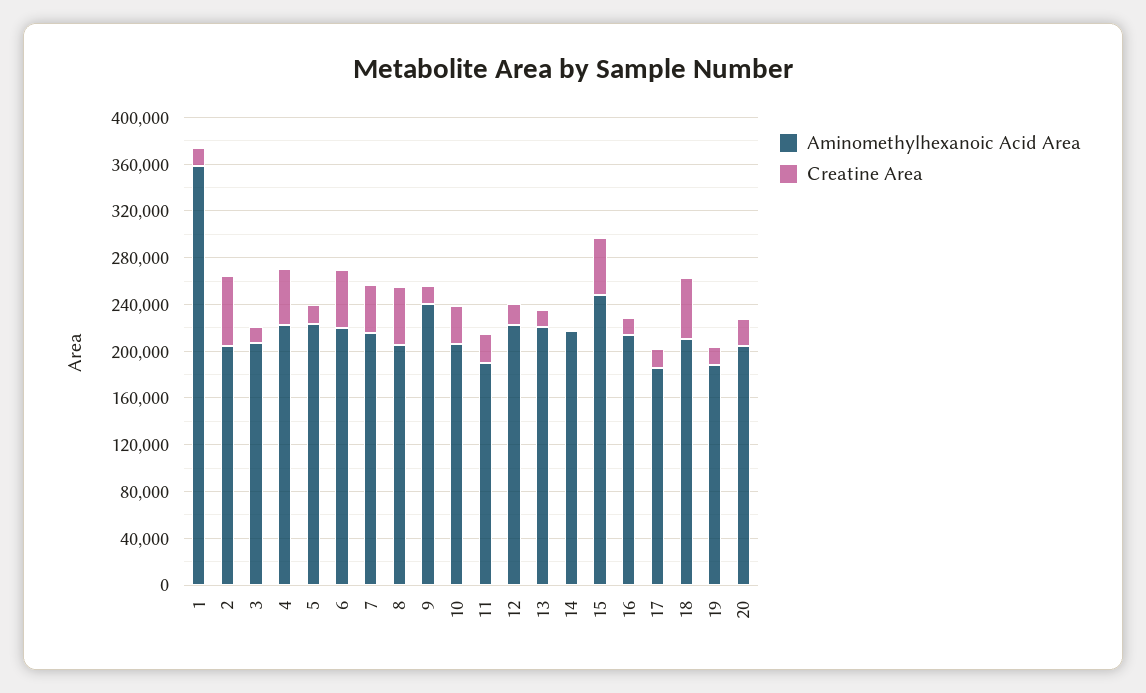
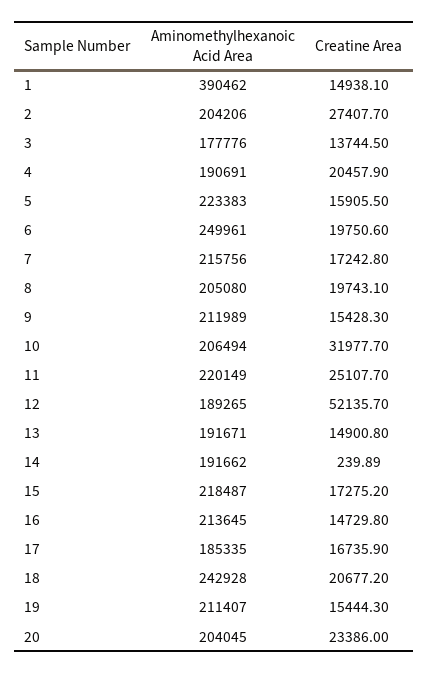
Aminomethylhexanoic Acid Area, 1: 360000 -> 390462
Creatine Area, 2: 60000 -> 27407.7
Aminomethylhexanoic Acid Area, 3: 210000 -> 177776
Aminomethylhexanoic Acid Area, 4: 220000 -> 190691
Creatine Area, 4: 50000 -> 20457.9
Aminomethylhexanoic Acid Area, 6: 220000 -> 249961
Creatine Area, 6: 50000 -> 19750.6
Creatine Area, 7: 40000 -> 17242.8
Creatine Area, 8: 50000 -> 19743.1
Aminomethylhexanoic Acid Area, 9: 240000 -> 211989
Aminomethylhexanoic Acid Area, 11: 190000 -> 220149
Aminomethylhexanoic Acid Area, 12: 220000 -> 189265
Creatine Area, 12: 20000 -> 52135.7
Aminomethylhexanoic Acid Area, 13: 220000 -> 191671
Aminomethylhexanoic Acid Area, 14: 220000 -> 191662
Aminomethylhexanoic Acid Area, 15: 250000 -> 218487
Creatine Area, 15: 50000 -> 17275.2
Aminomethylhexanoic Acid Area, 18: 210000 -> 242928
Creatine Area, 18: 50000 -> 20677.2
Aminomethylhexanoic Acid Area, 19: 190000 -> 211407

